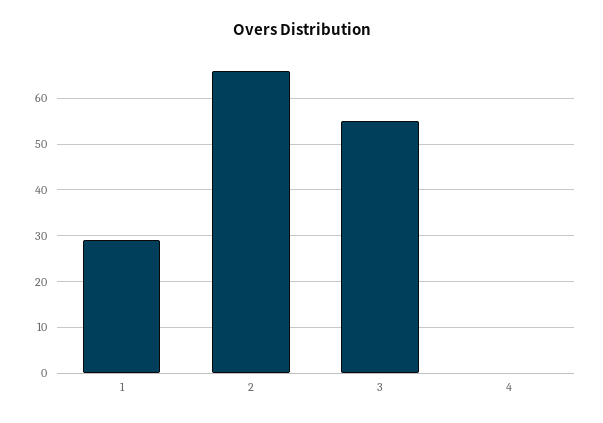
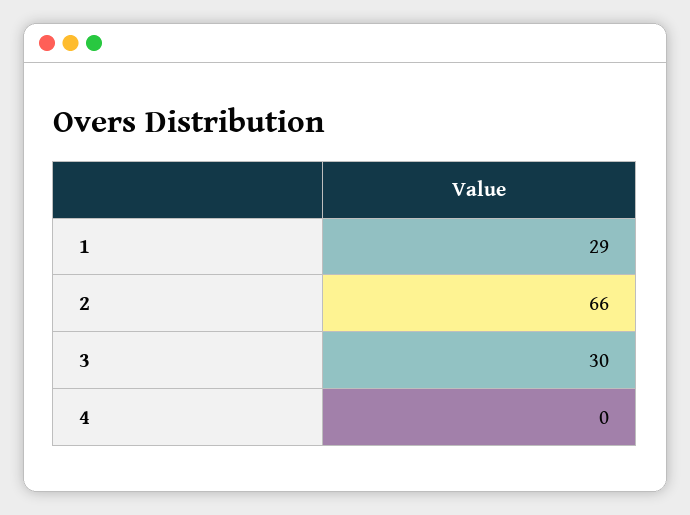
3: 55 -> 30

